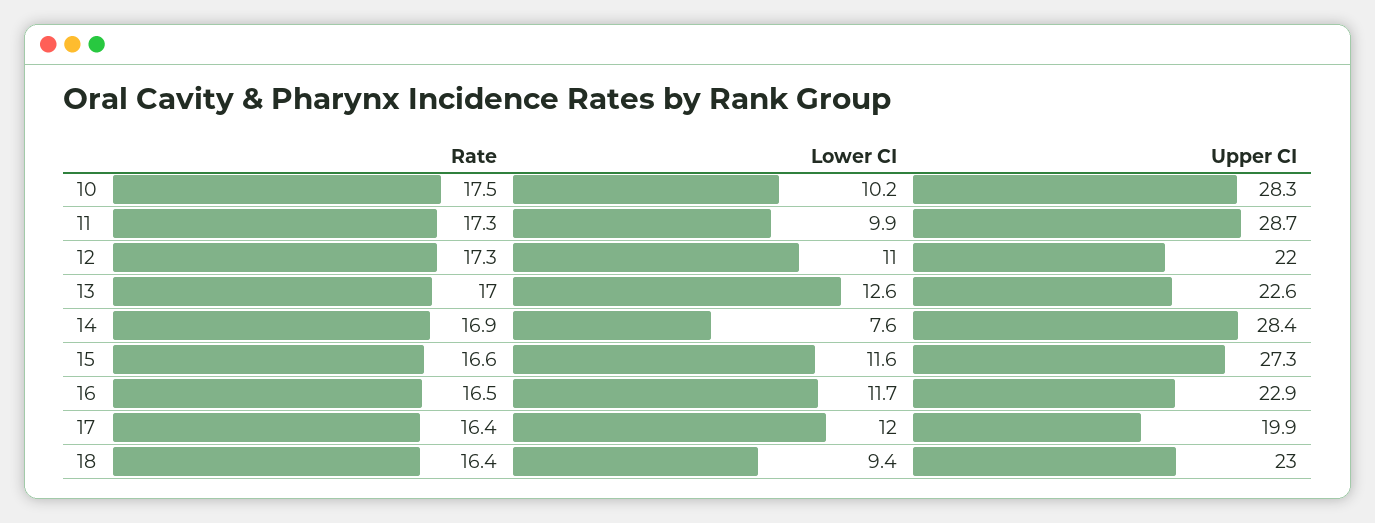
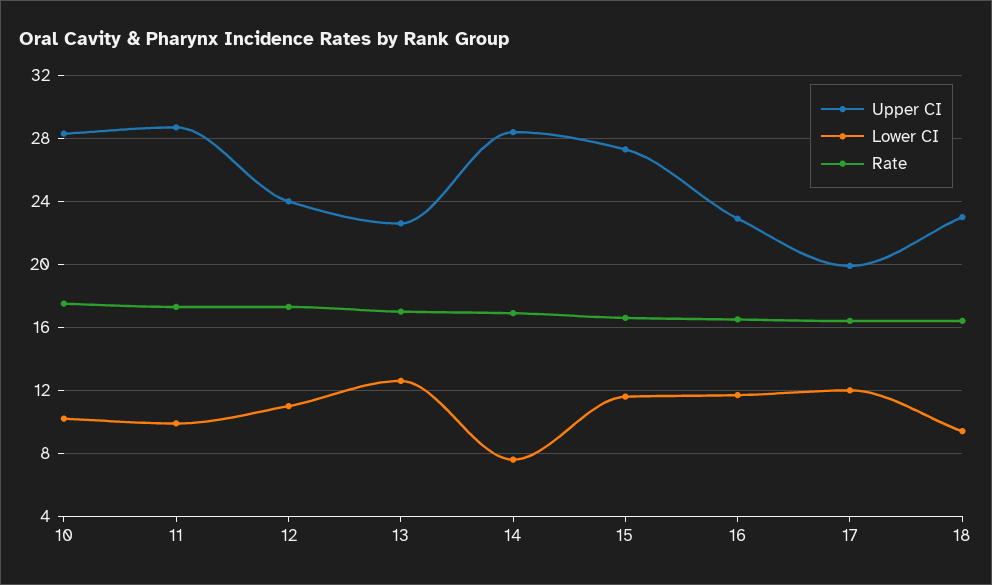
Upper CI, 12: 22 -> 24

